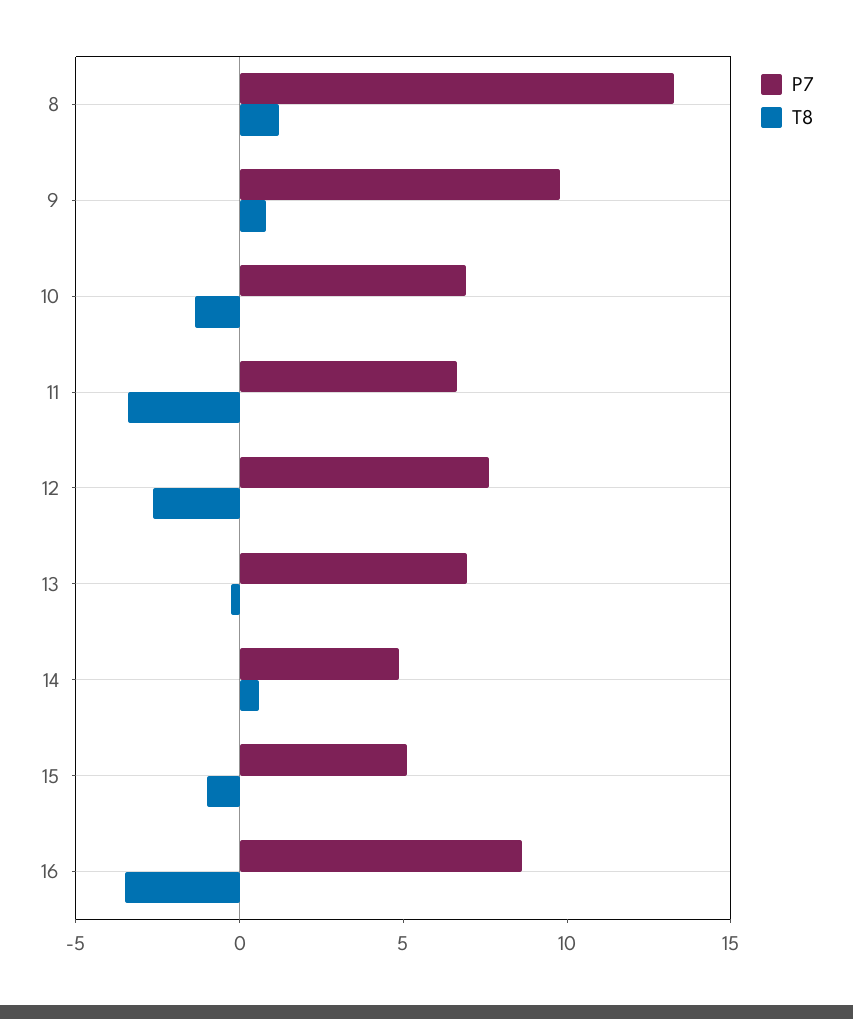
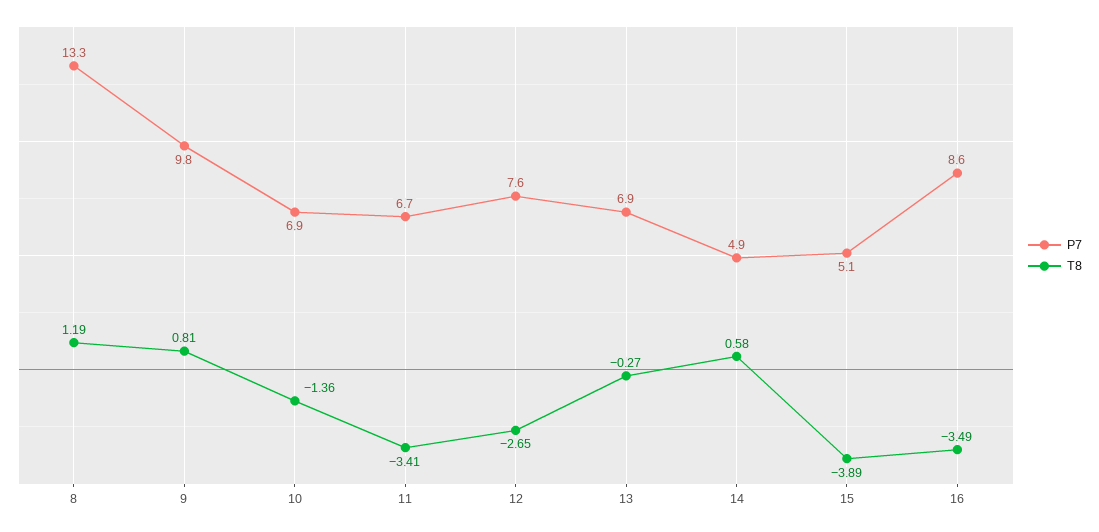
T8, 15: -1 -> -3.89

